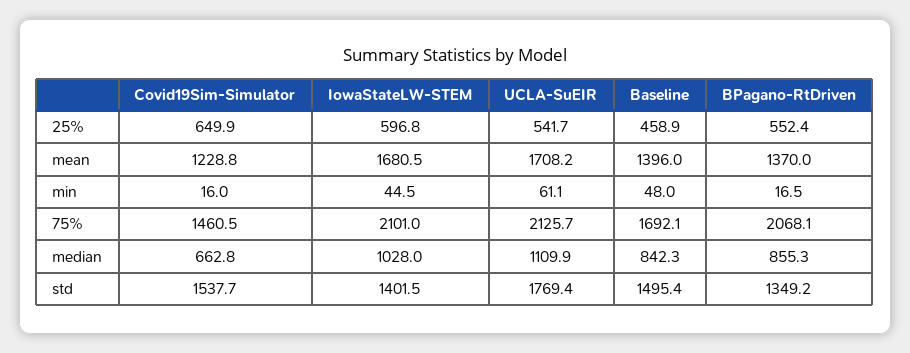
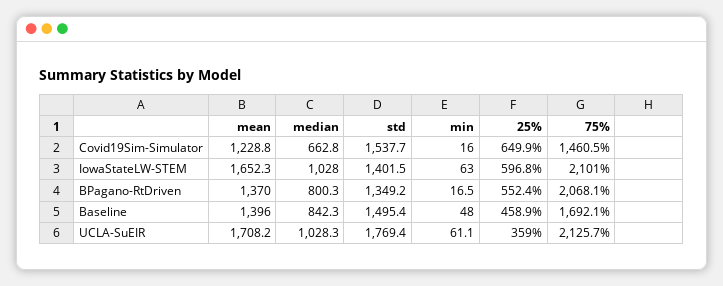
UCLA-SuEIR, 25%: 541.7 -> 359
IowaStateLW-STEM, mean: 1680.5 -> 1652.3
IowaStateLW-STEM, min: 44.5 -> 63
UCLA-SuEIR, median: 1109.9 -> 1028.3
BPagano-RtDriven, median: 855.3 -> 800.3

